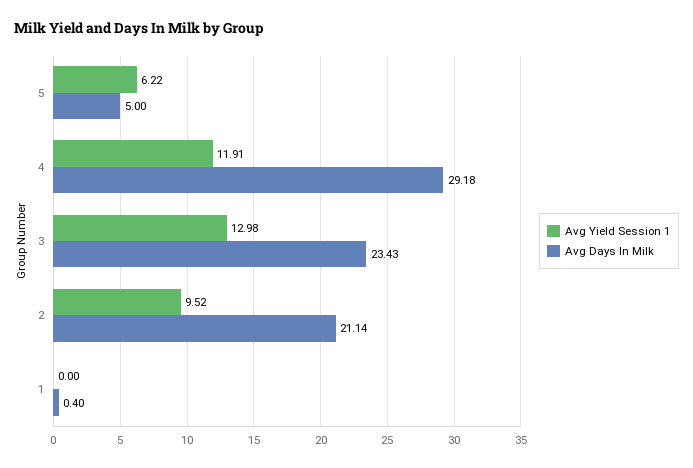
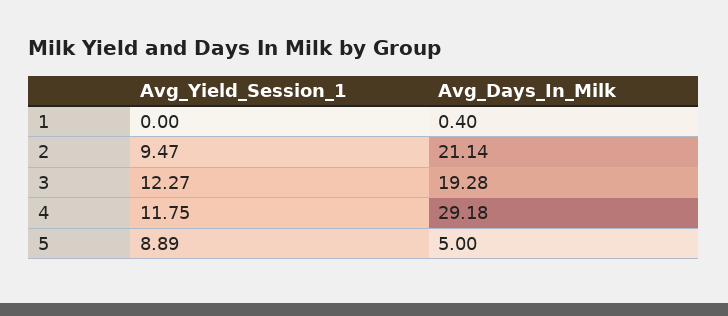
Avg Yield Session 1, 5: 6.22 -> 8.89
Avg Yield Session 1, 4: 11.91 -> 11.75
Avg Yield Session 1, 3: 12.98 -> 12.27
Avg Days In Milk, 3: 23.43 -> 19.28
Avg Yield Session 1, 2: 9.52 -> 9.47

